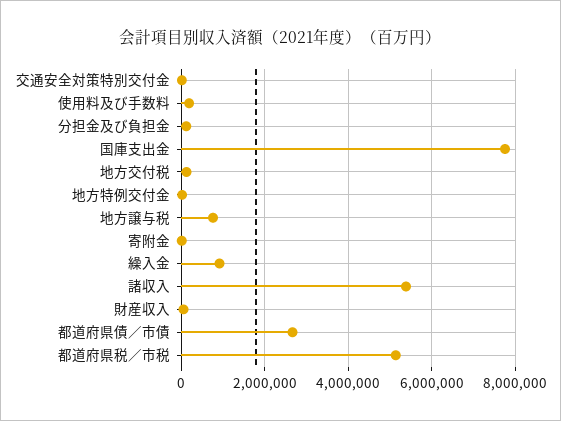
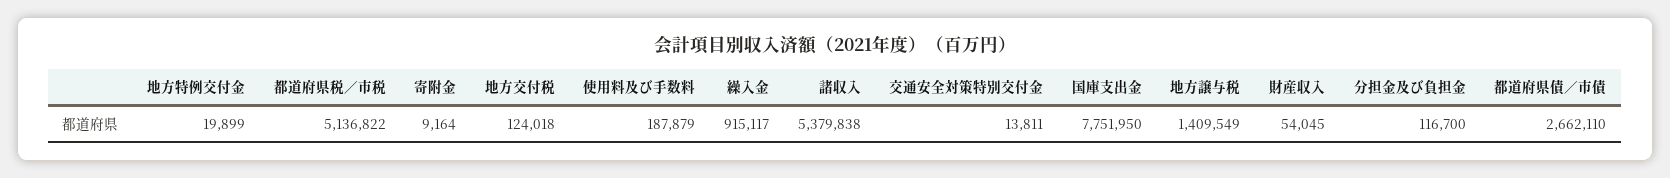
地方譲与税: 800000 -> 1409549

